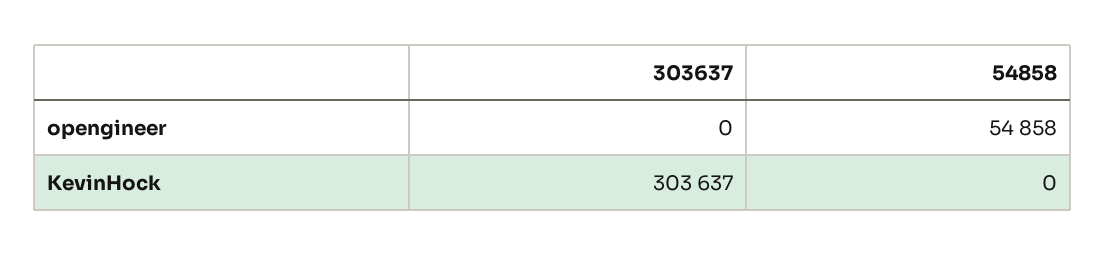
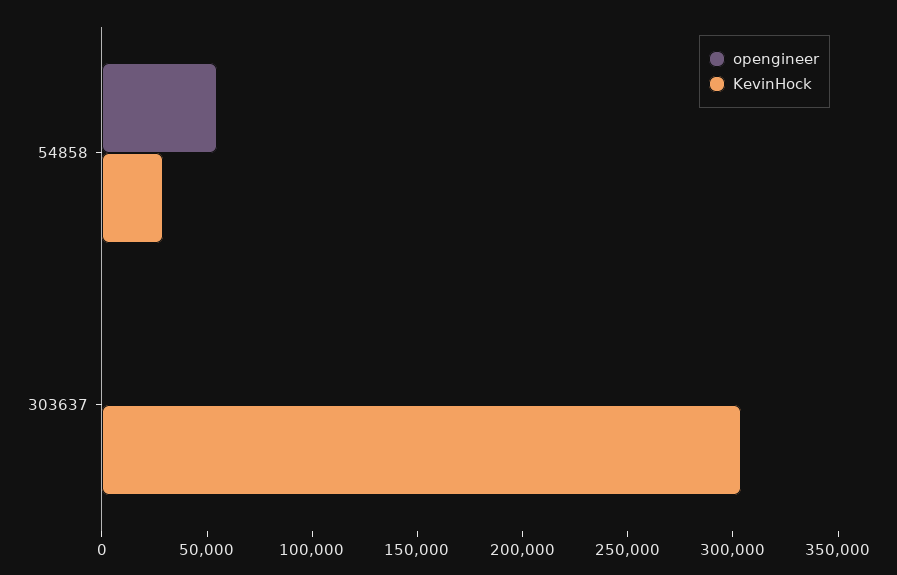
KevinHock, 54858: 0 -> 30000

